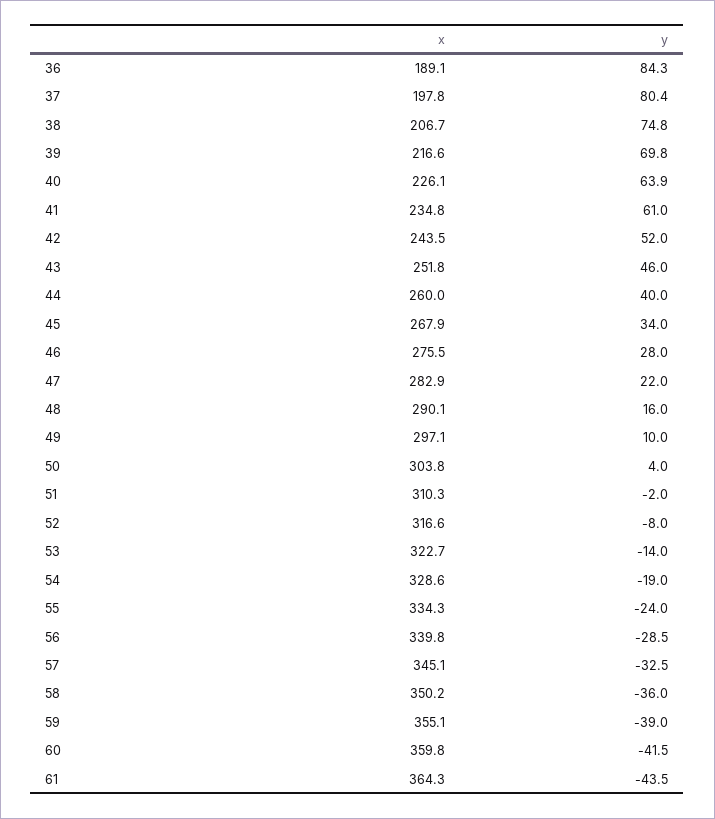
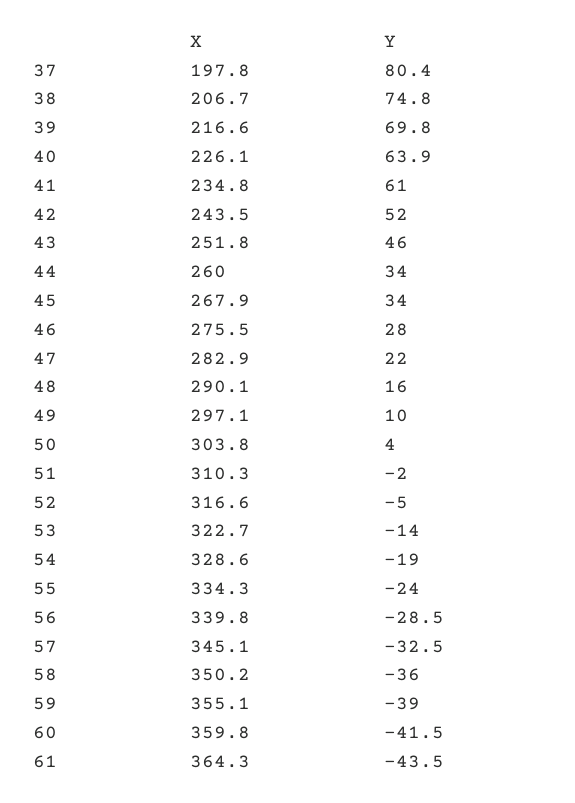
x, 36: 189.1 -> none
y, 36: 84.3 -> none
y, 44: 40 -> 34
y, 52: -8 -> -5

